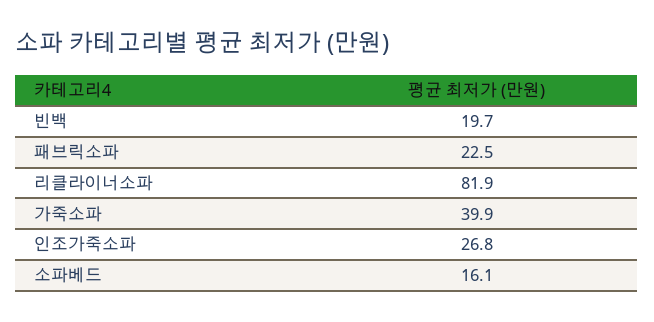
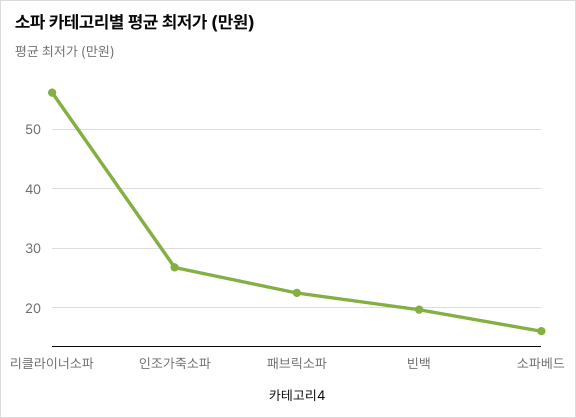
리클라이너소파: 81.9 -> 56
가죽소파: 39.9 -> none

